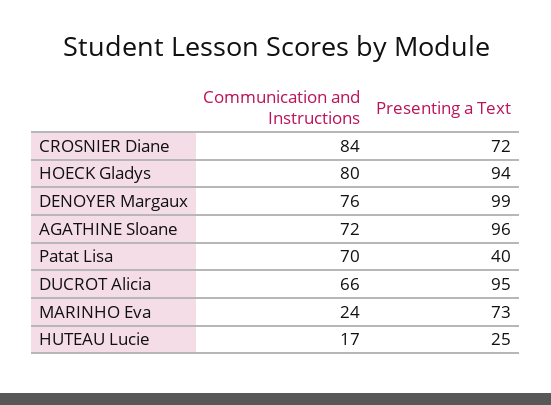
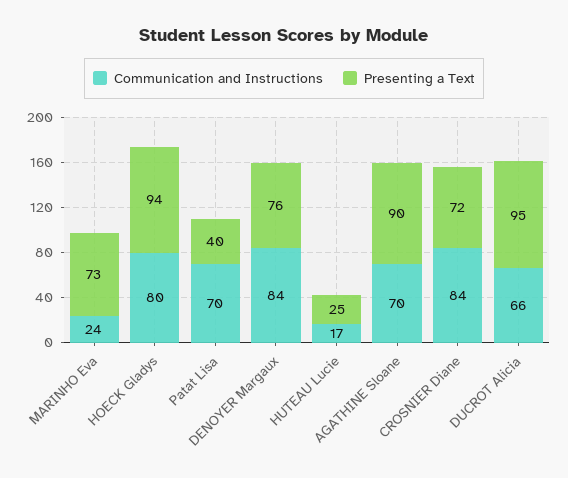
Communication and Instructions, DENOYER Margaux: 76 -> 84
Presenting a Text, DENOYER Margaux: 99 -> 76
Communication and Instructions, AGATHINE Sloane: 72 -> 70
Presenting a Text, AGATHINE Sloane: 96 -> 90

